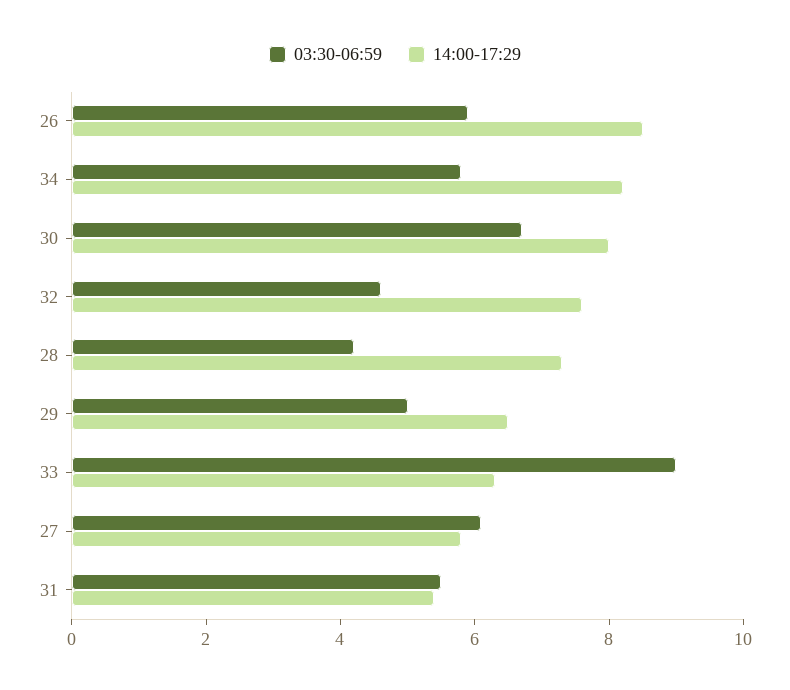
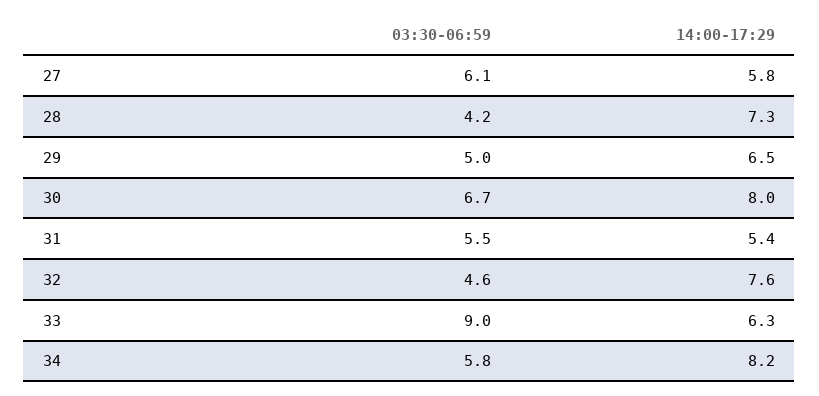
03:30-06:59, 26: 6 -> none
14:00-17:29, 26: 8.5 -> none

